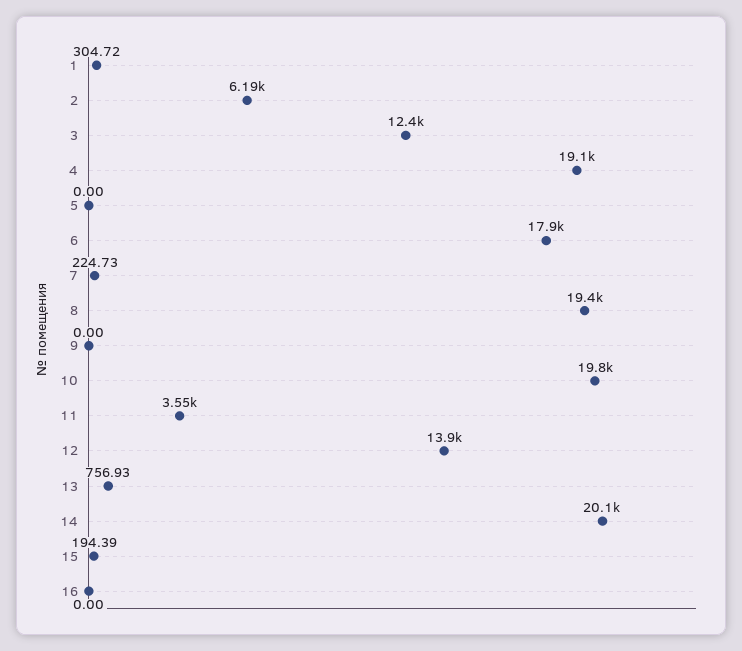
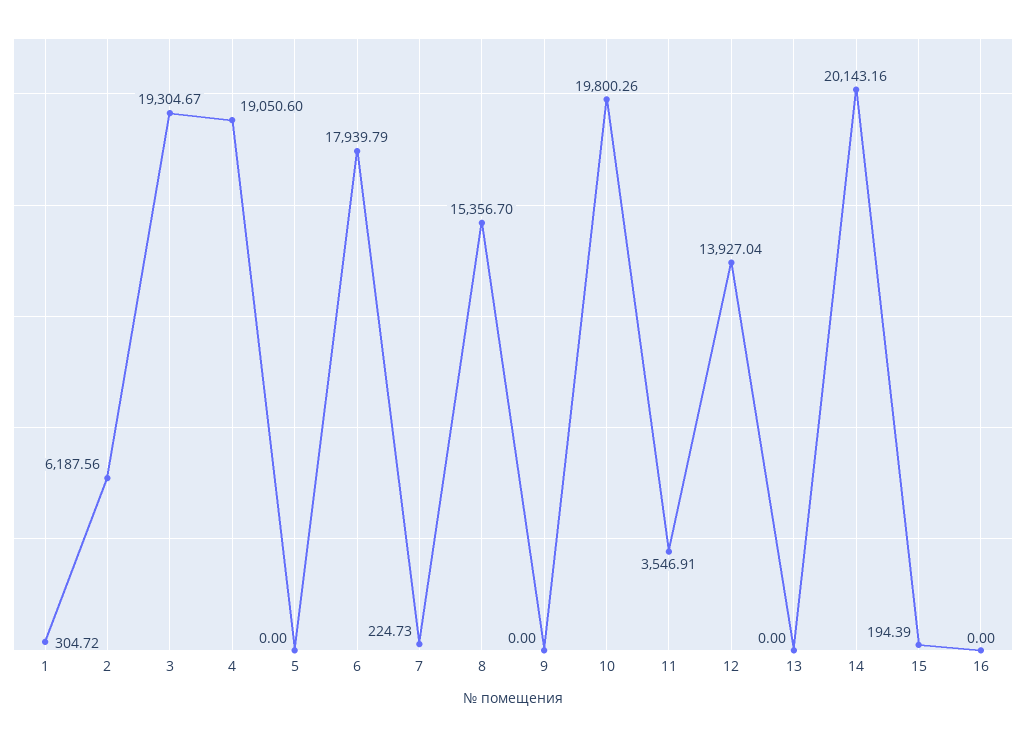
3: 12400 -> 19304.67
8: 19400 -> 15356.7
13: 756.93 -> 0

